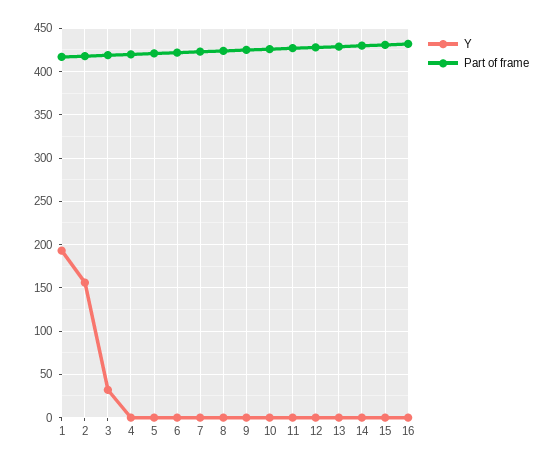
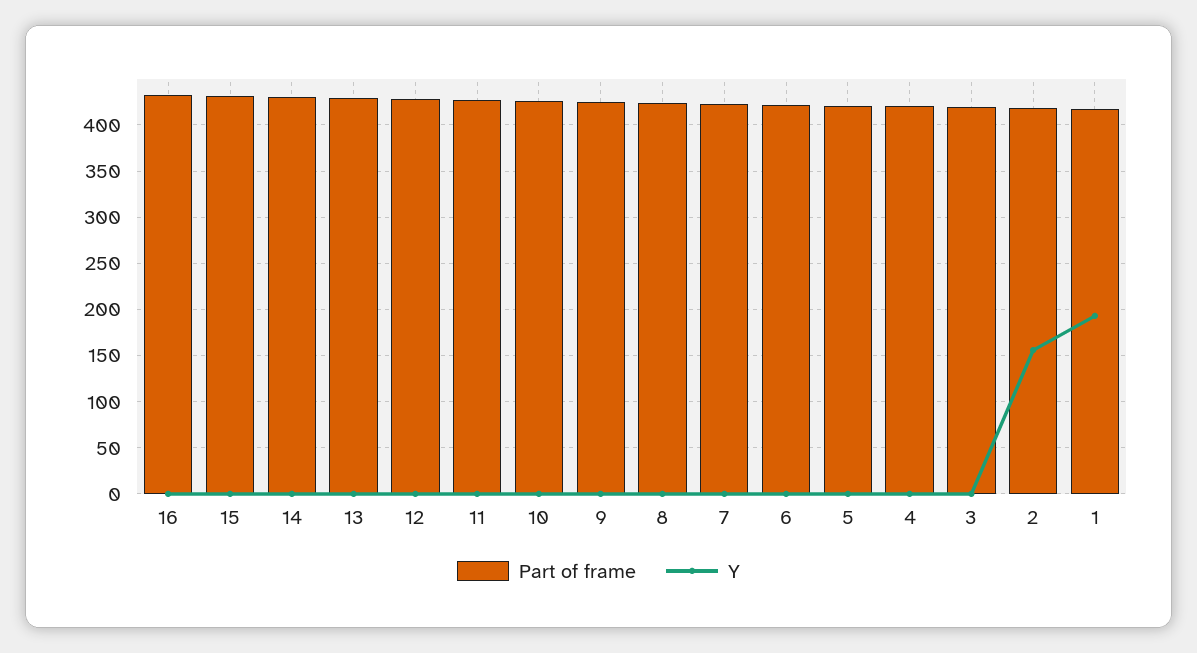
Y, 3: 30 -> 0

